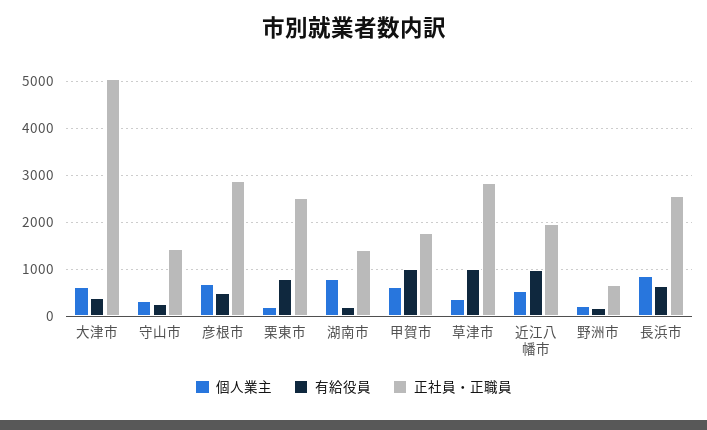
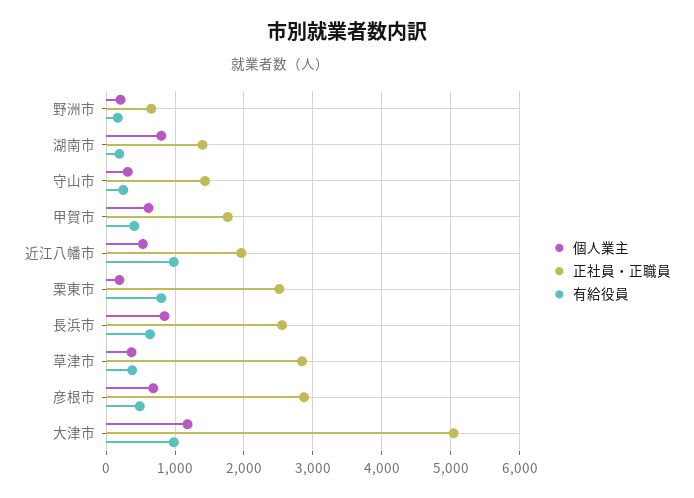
個人業主, 大津市: 600 -> 1200
有給役員, 大津市: 400 -> 1000
有給役員, 甲賀市: 1000 -> 400
有給役員, 草津市: 1000 -> 400

